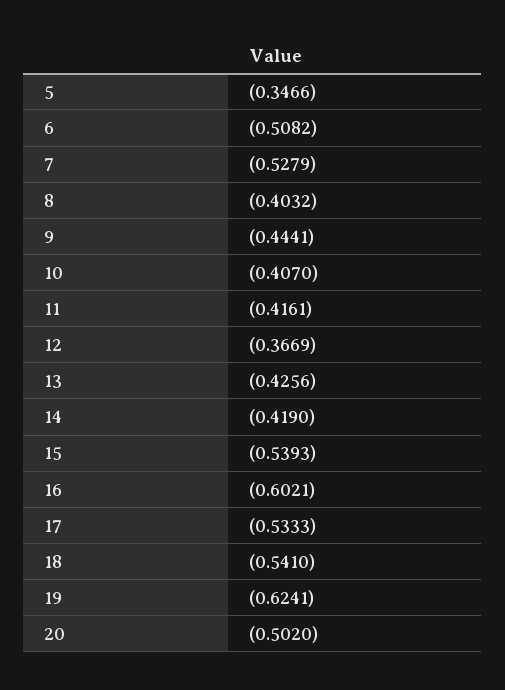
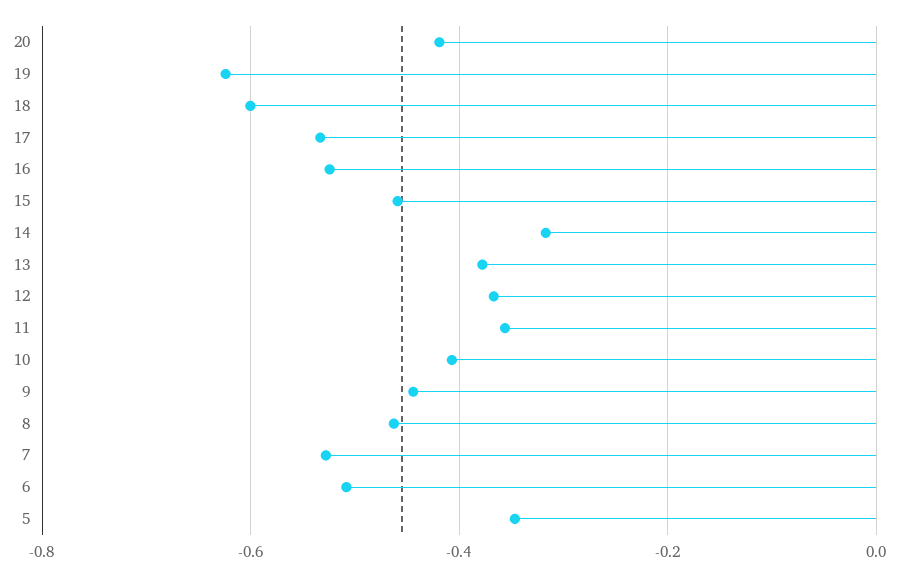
8: -0.4032 -> -0.46
11: -0.4161 -> -0.36
13: -0.4256 -> -0.38
14: -0.419 -> -0.32
15: -0.5393 -> -0.46
16: -0.6021 -> -0.52
18: -0.541 -> -0.6
20: -0.502 -> -0.42

